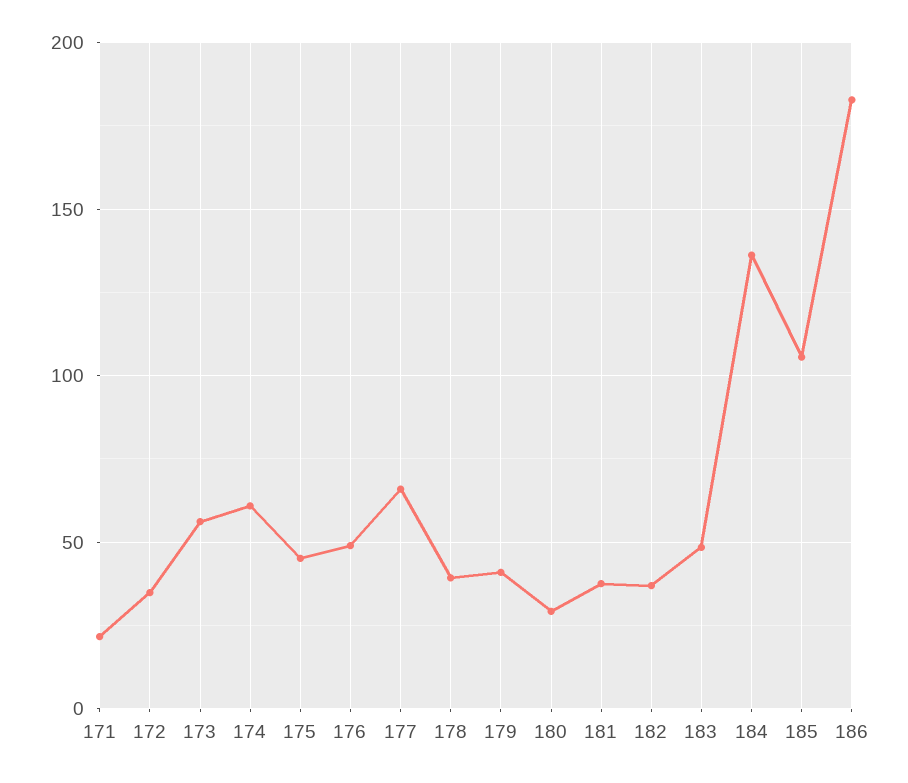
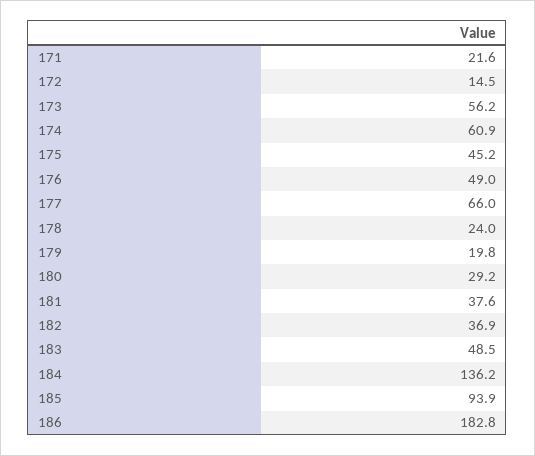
172: 35 -> 14.5
178: 40 -> 24
179: 40 -> 19.8
185: 105 -> 93.9

